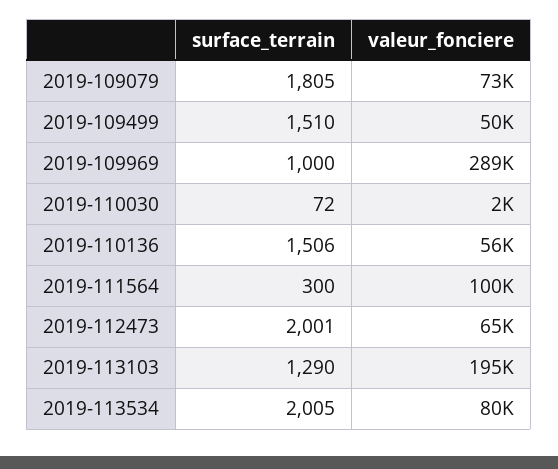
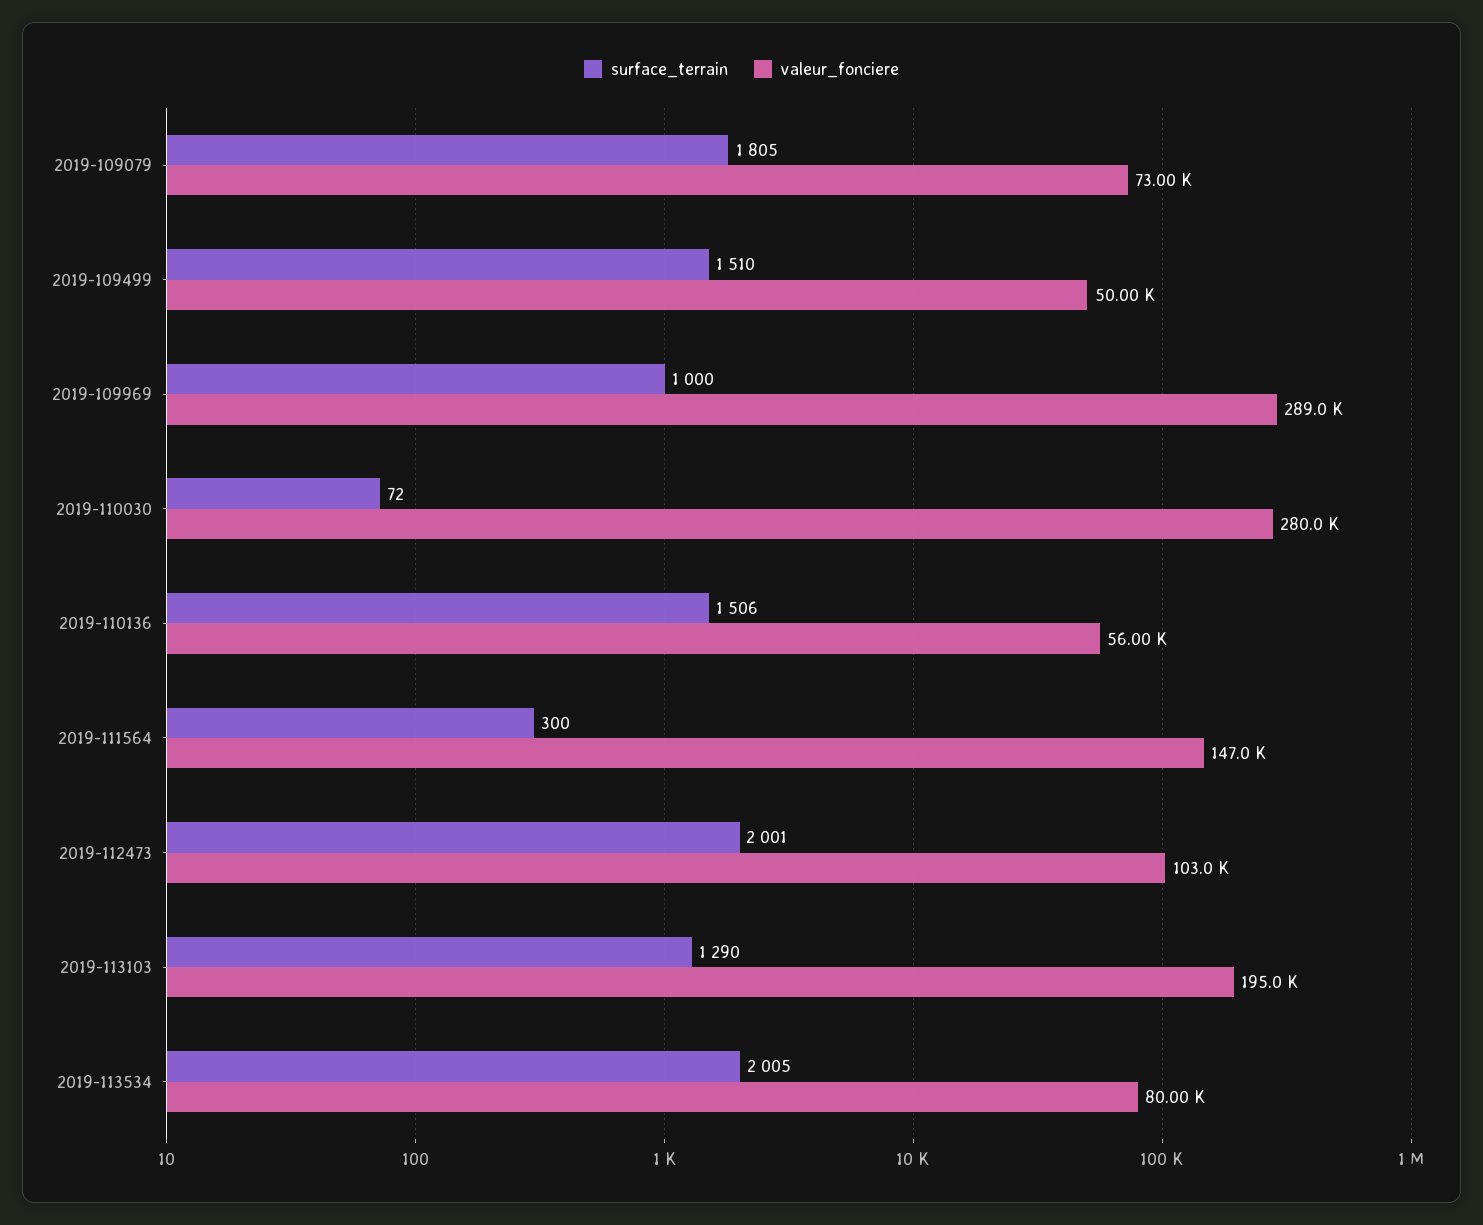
valeur_fonciere, 2019-110030: 2000 -> 280000
valeur_fonciere, 2019-111564: 100000 -> 147000
valeur_fonciere, 2019-112473: 65000 -> 103000

